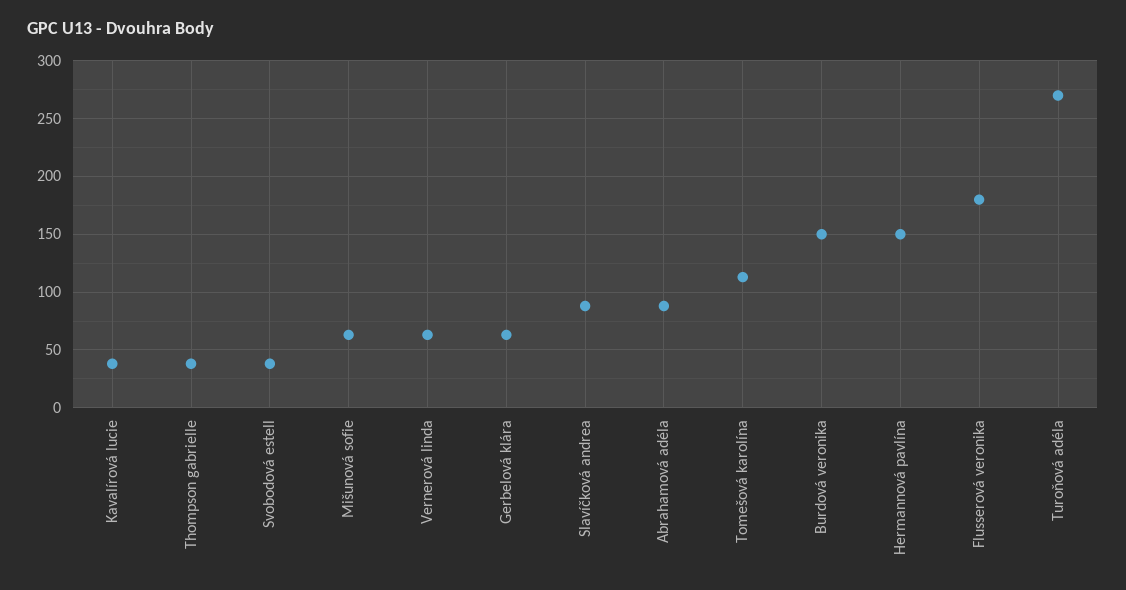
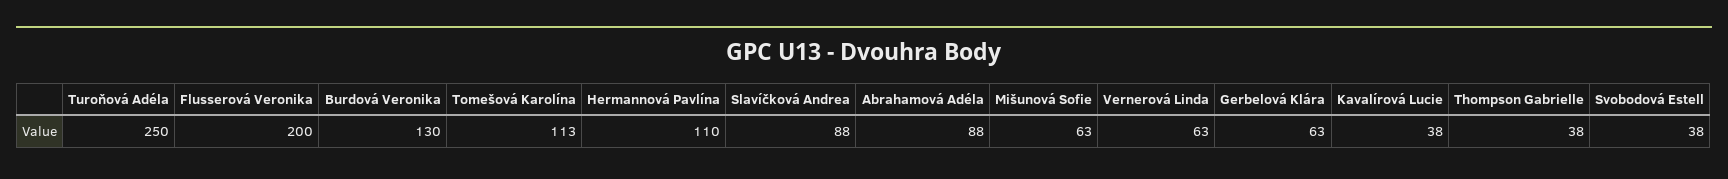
Burdová veronika: 150 -> 130
Hermannová pavlína: 150 -> 110
Flusserová veronika: 180 -> 200
Turoňová adéla: 270 -> 250

